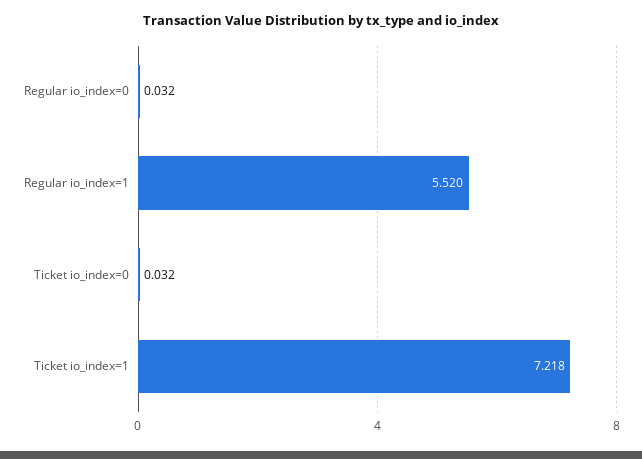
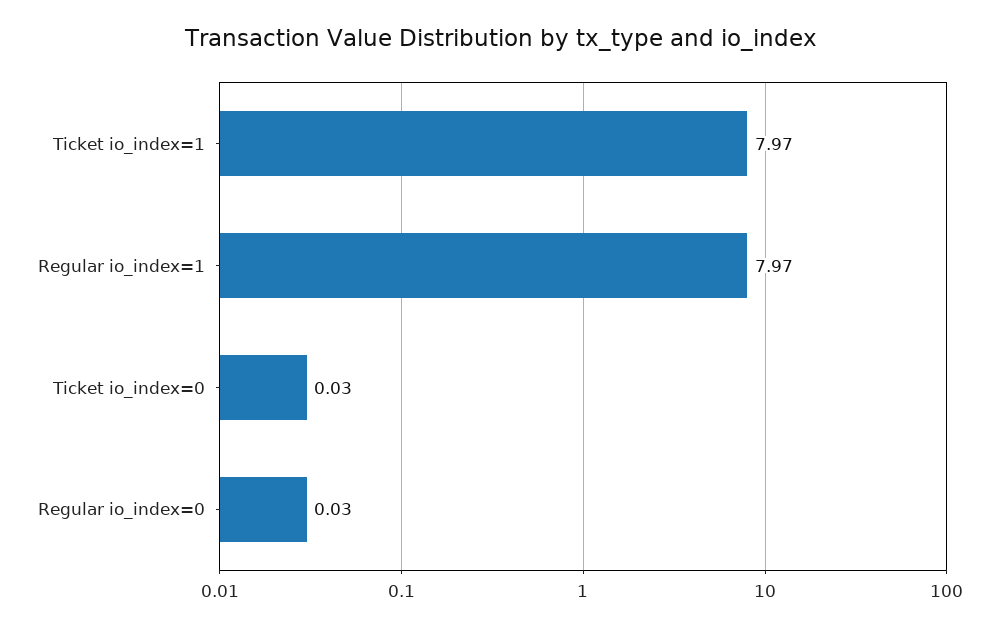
Regular io_index=1: 5.52 -> 7.97
Ticket io_index=1: 7.218 -> 7.97

